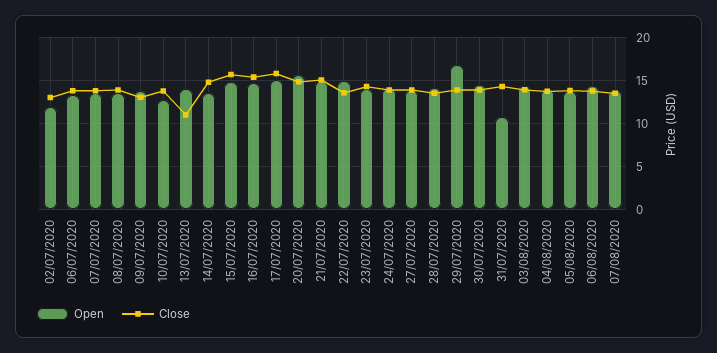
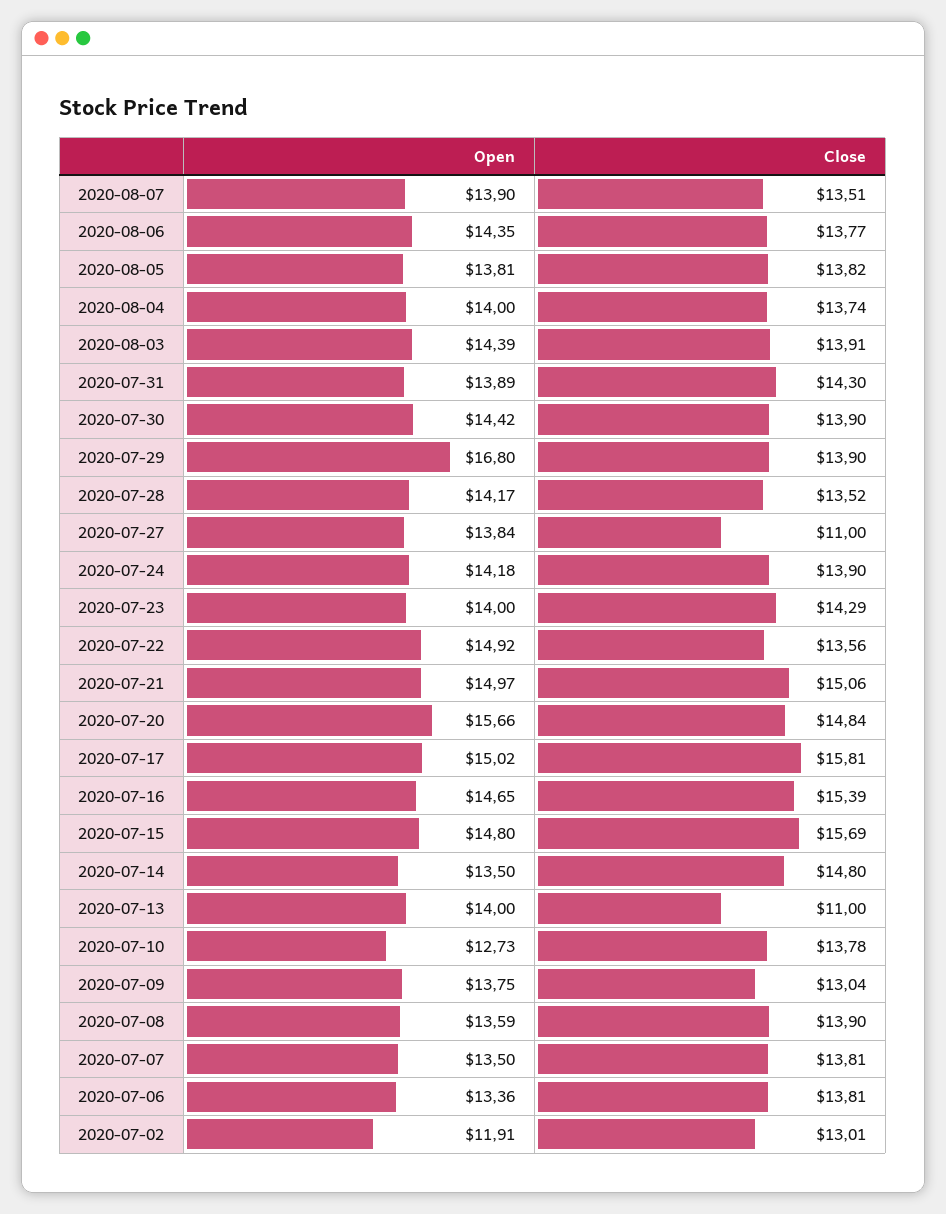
Close, 27/07/2020: 14 -> 11
Open, 31/07/2020: 11 -> 13.89

